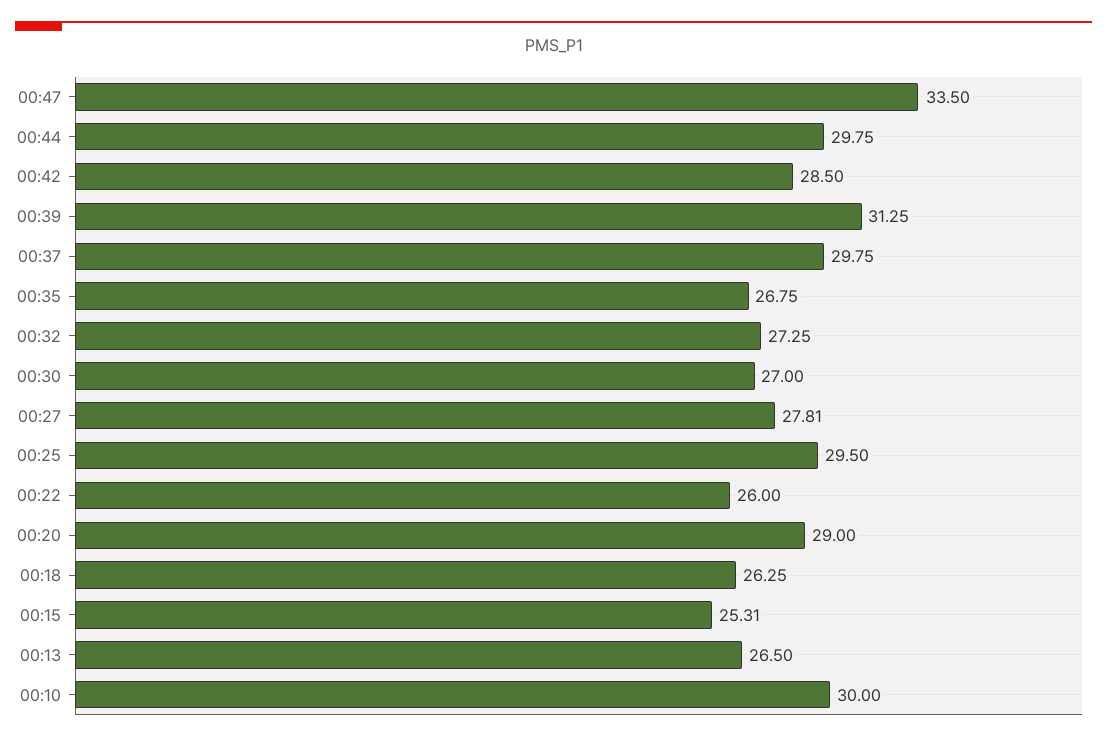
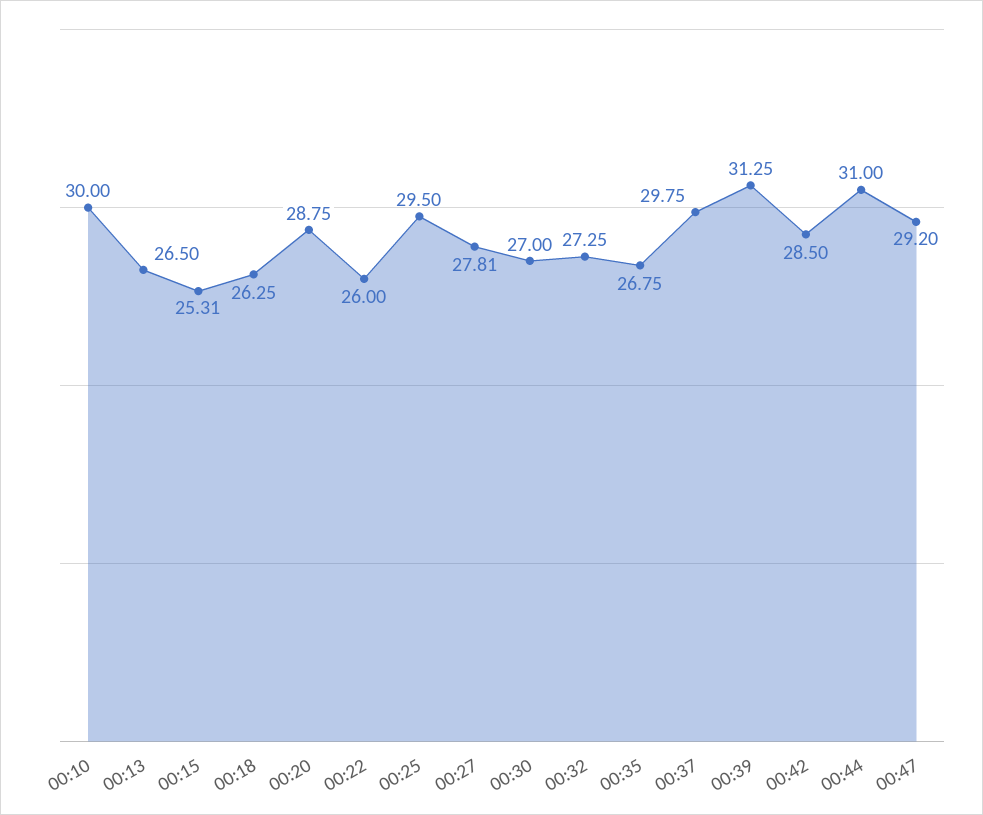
00:47: 33.5 -> 29.2
00:44: 29.75 -> 31
00:20: 29 -> 28.75

